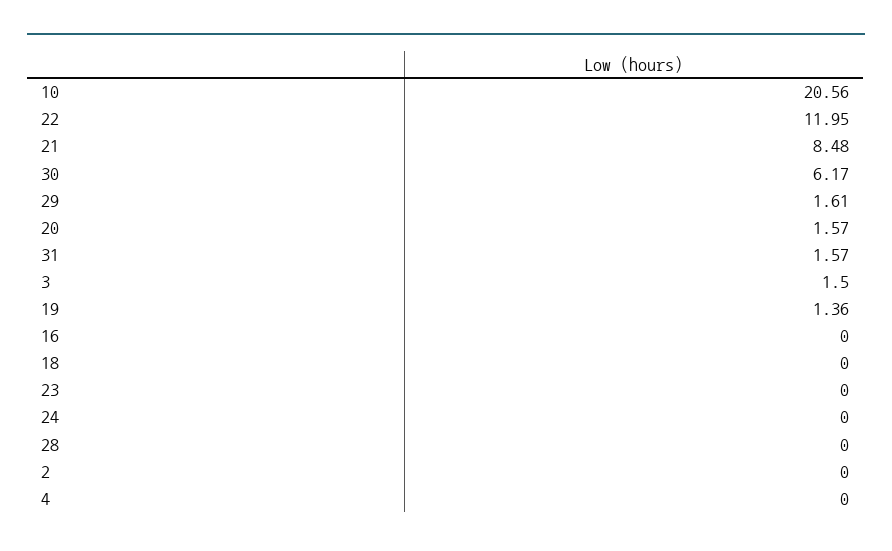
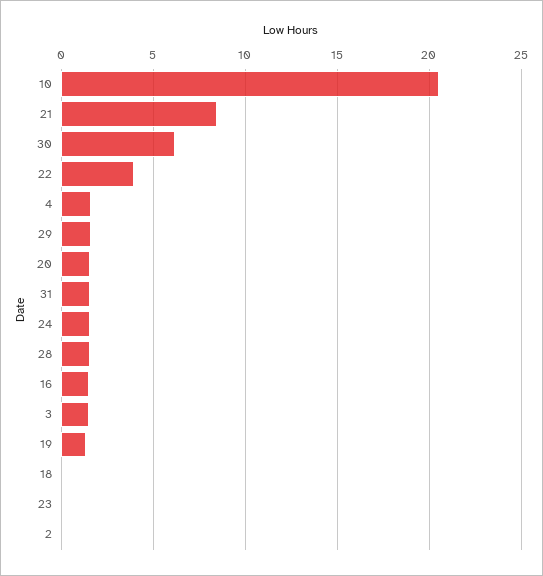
22: 11.95 -> 4
16: 0 -> 1.5
24: 0 -> 1.5
28: 0 -> 1.5
4: 0 -> 1.5

